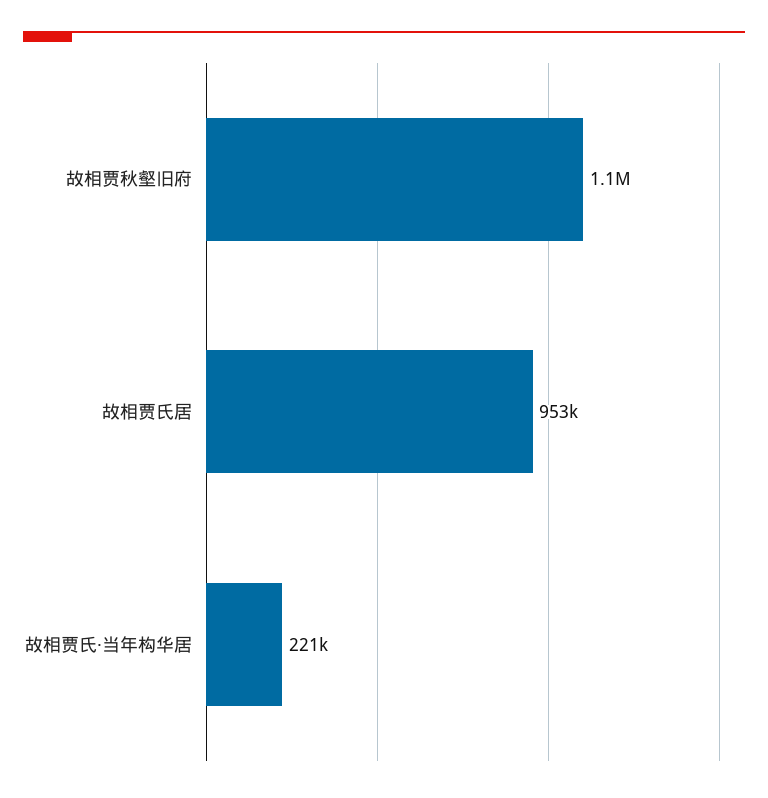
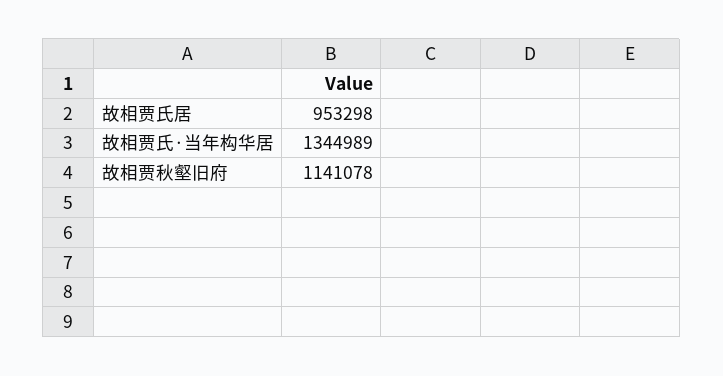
故相贾氏·当年构华居: 221000 -> 1344989

